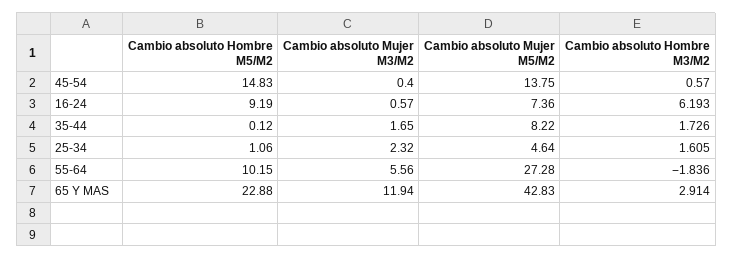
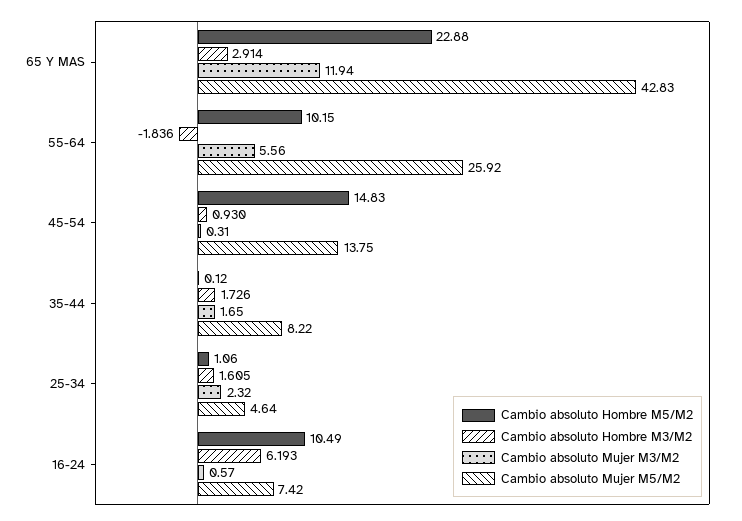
Cambio absoluto Mujer M3/M2, 45-54: 0.4 -> 0.31
Cambio absoluto Hombre M3/M2, 45-54: 0.57 -> 0.93
Cambio absoluto Hombre M5/M2, 16-24: 9.19 -> 10.49
Cambio absoluto Mujer M5/M2, 16-24: 7.36 -> 7.42
Cambio absoluto Mujer M5/M2, 55-64: 27.28 -> 25.92

